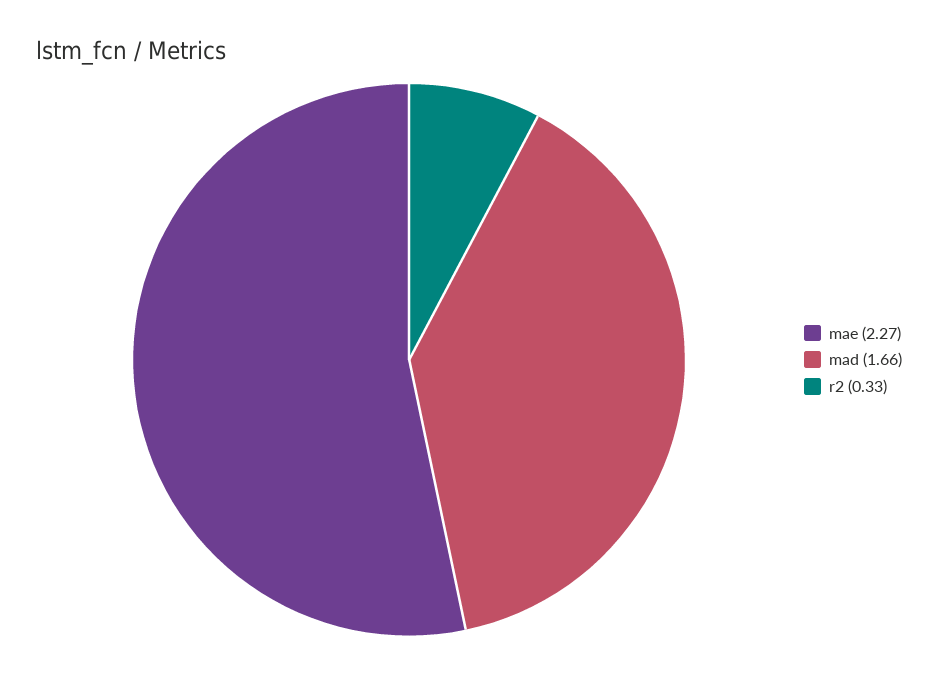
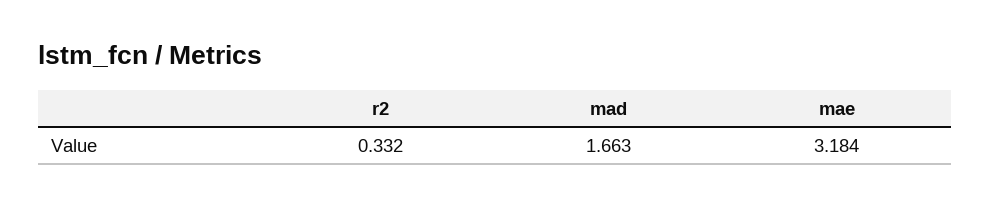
mae: 2.27 -> 3.184

